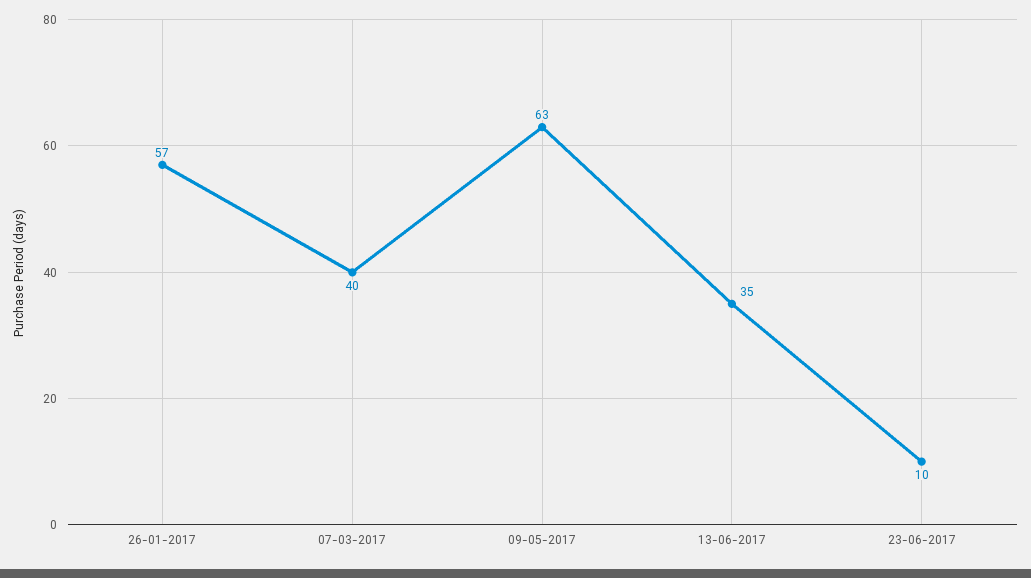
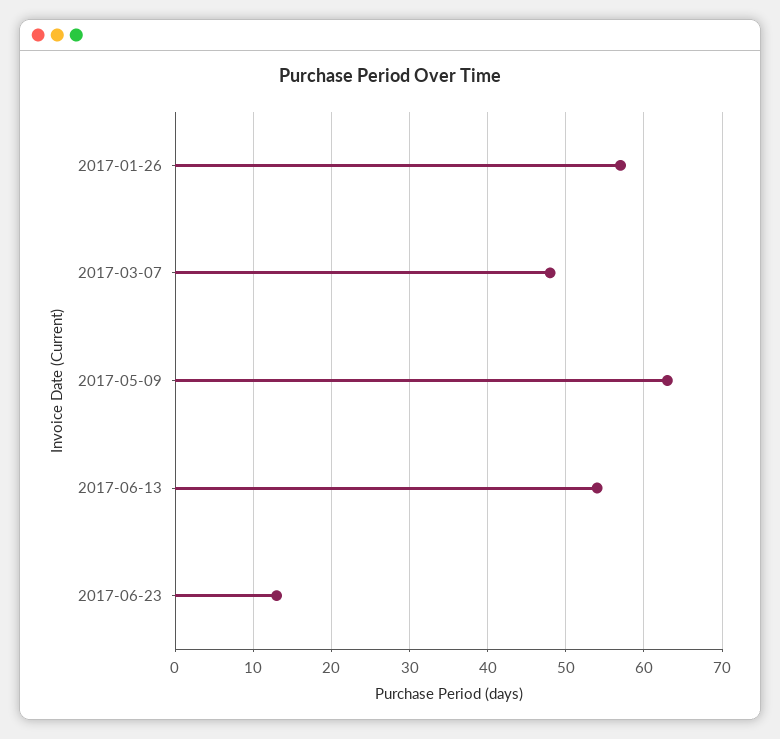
07-03-2017: 40 -> 48
13-06-2017: 35 -> 54
23-06-2017: 10 -> 13

